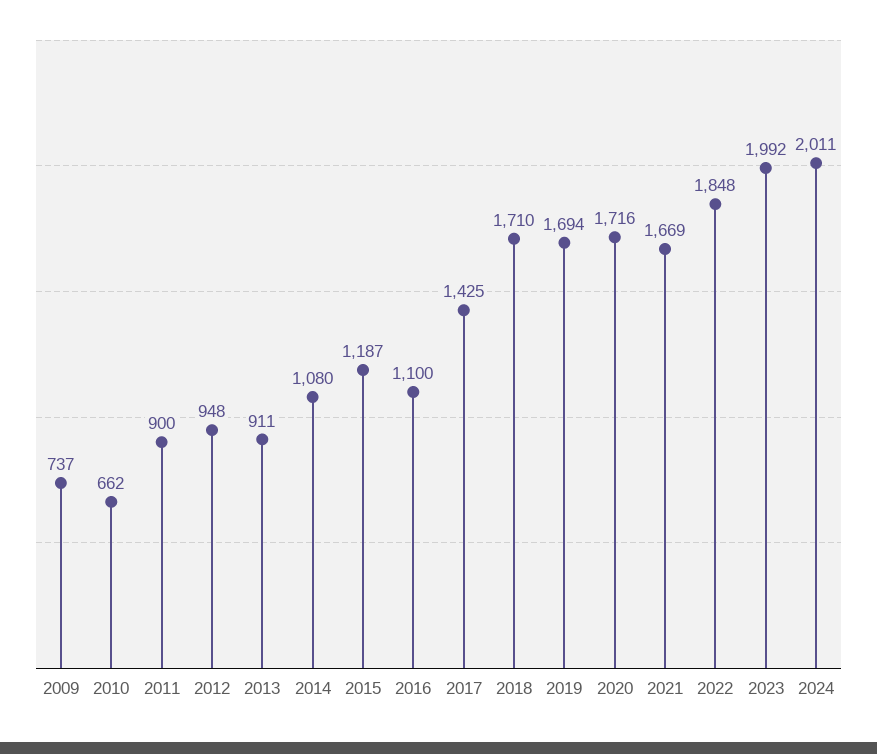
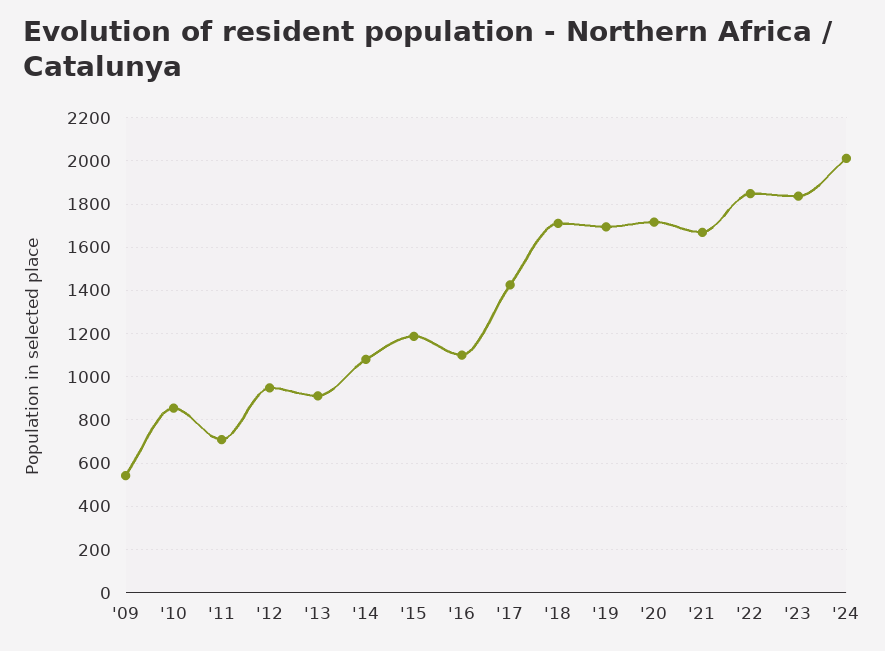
2009: 737 -> 550
2010: 662 -> 850
2011: 900 -> 700
2023: 1992 -> 1850

